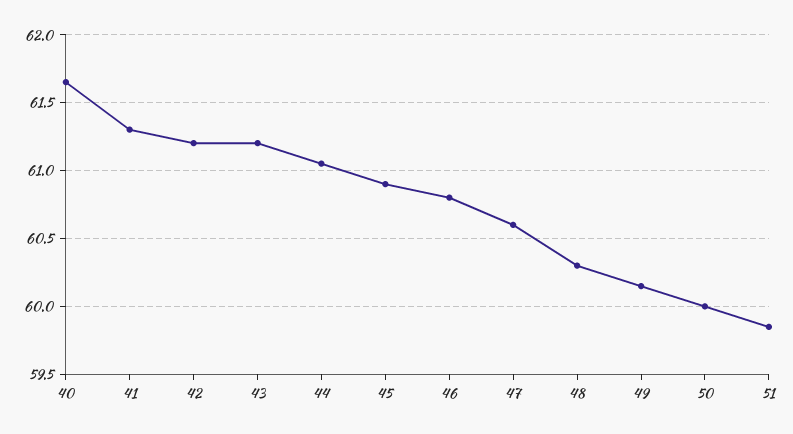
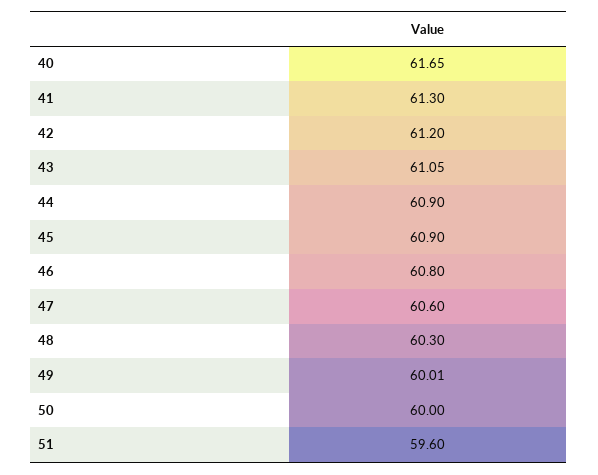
43: 61.2 -> 61.05
44: 61.05 -> 60.9
49: 60.15 -> 60.01
51: 59.85 -> 59.6

